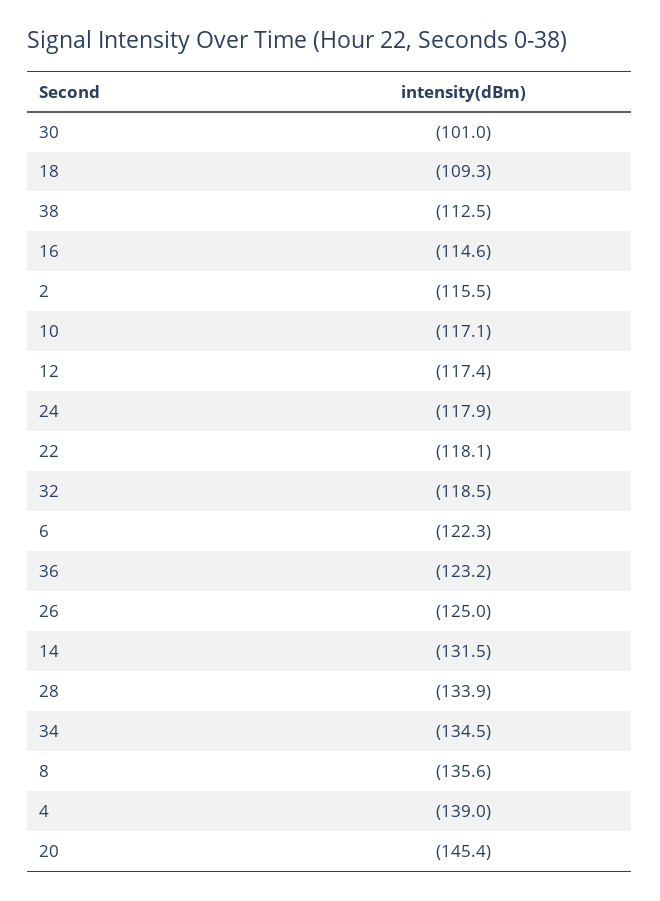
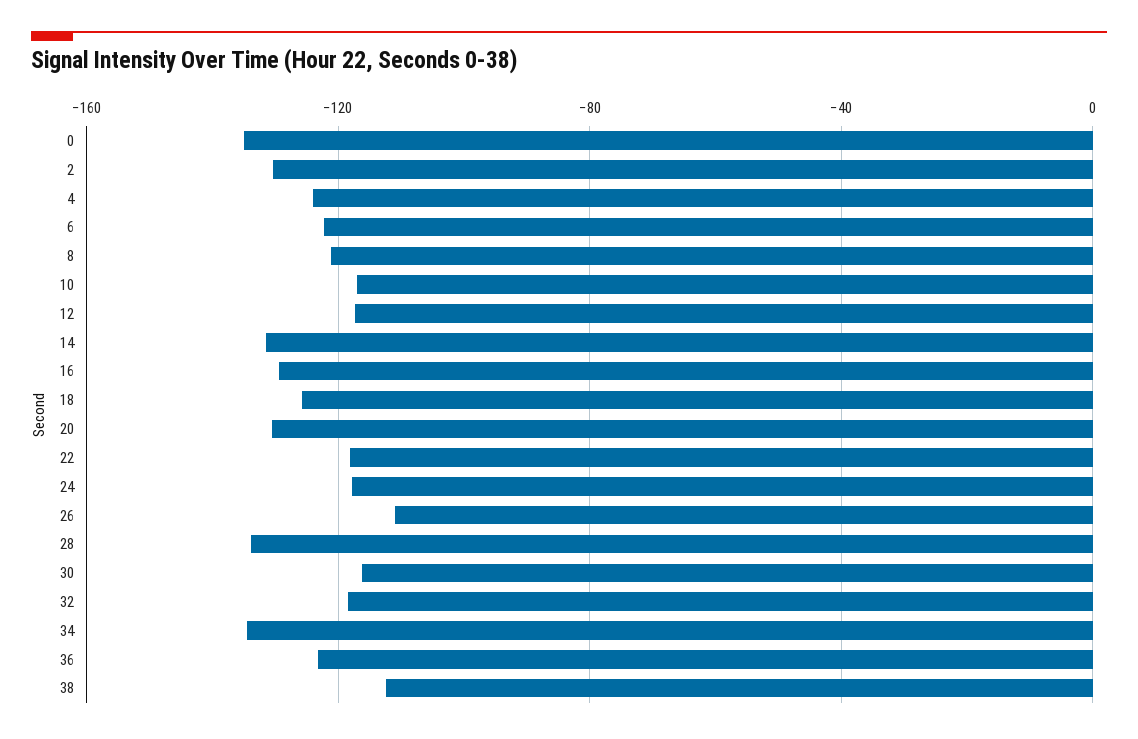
30: -101 -> -115
18: -109.3 -> -125
16: -114.6 -> -130
2: -115.5 -> -130
26: -125 -> -110
8: -135.6 -> -120
4: -139 -> -125
20: -145.4 -> -130
0: none -> -135

